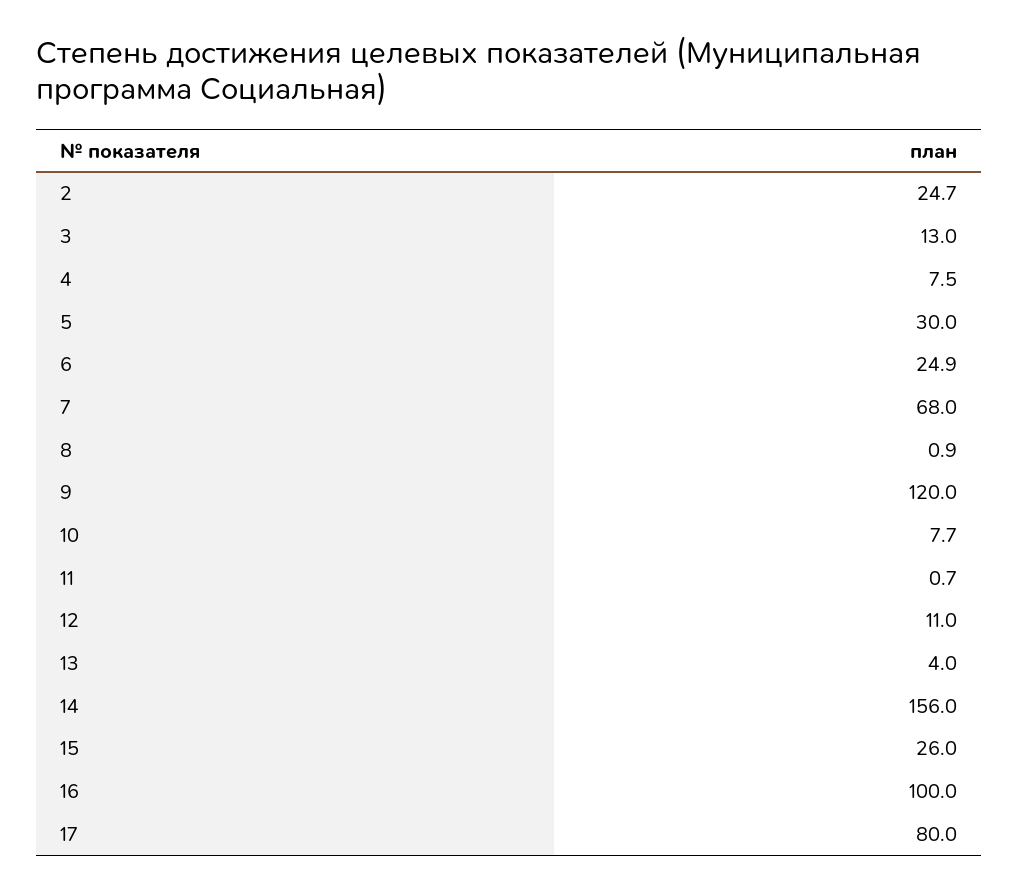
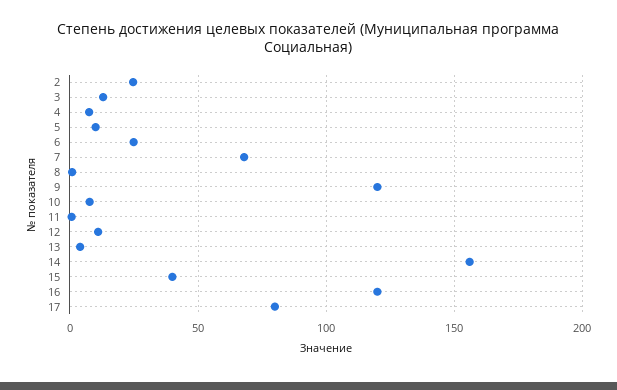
5: 30 -> 10
15: 26 -> 40
16: 100 -> 120

